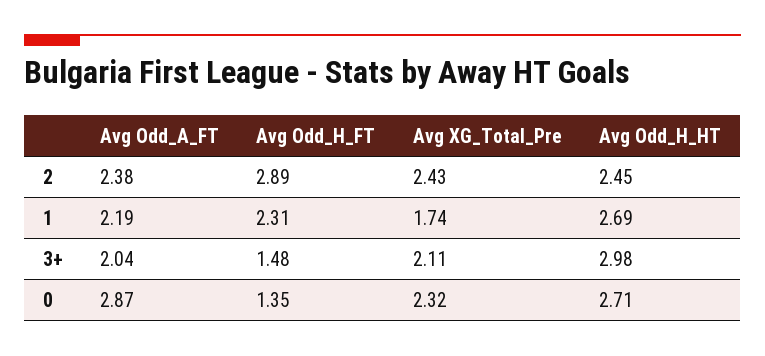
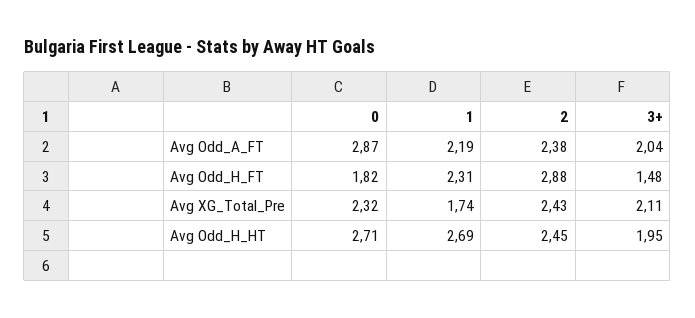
Avg Odd_H_FT, 2: 2.89 -> 2.88
Avg Odd_H_HT, 3+: 2.98 -> 1.95
Avg Odd_H_FT, 0: 1.35 -> 1.82

